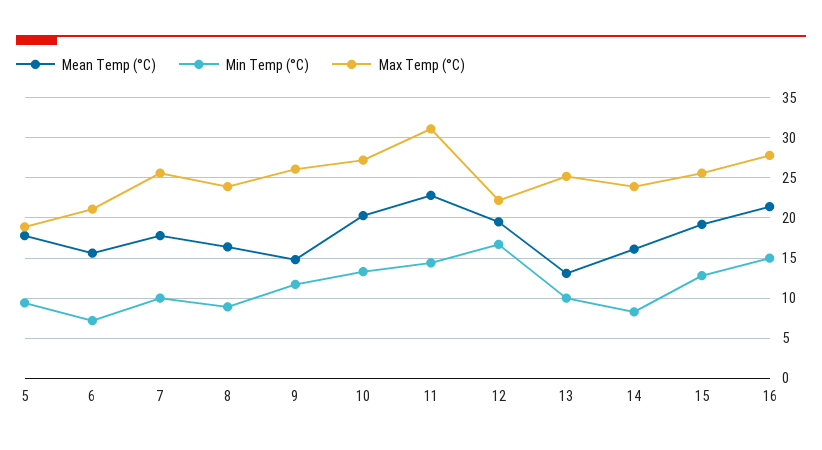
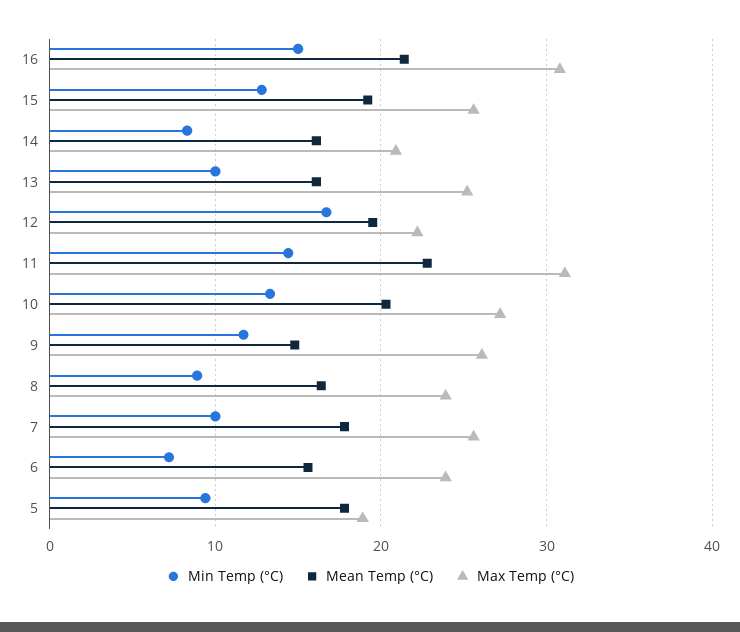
Max Temp (°C), 6: 21 -> 24
Mean Temp (°C), 13: 13 -> 16
Max Temp (°C), 14: 24 -> 21
Max Temp (°C), 16: 28 -> 31

